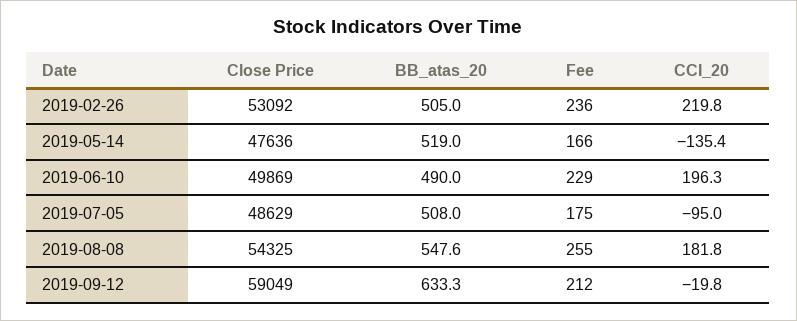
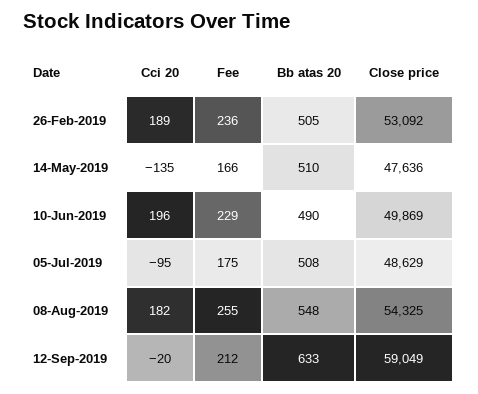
CCI_20, 2019-02-26: 219.8 -> 189
BB_atas_20, 2019-05-14: 519 -> 510

